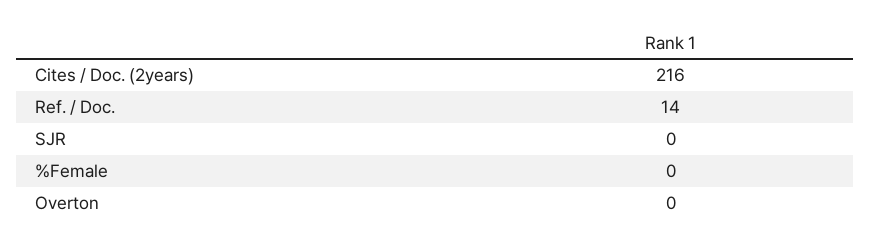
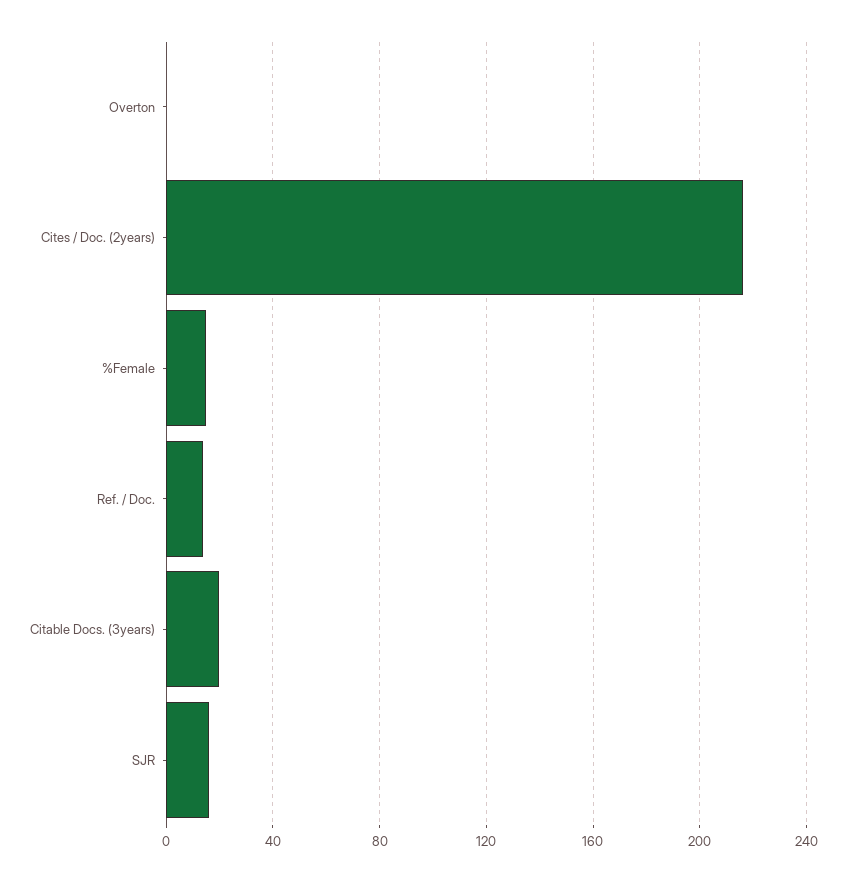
SJR: 0 -> 15
%Female: 0 -> 15
Citable Docs. (3years): none -> 20

